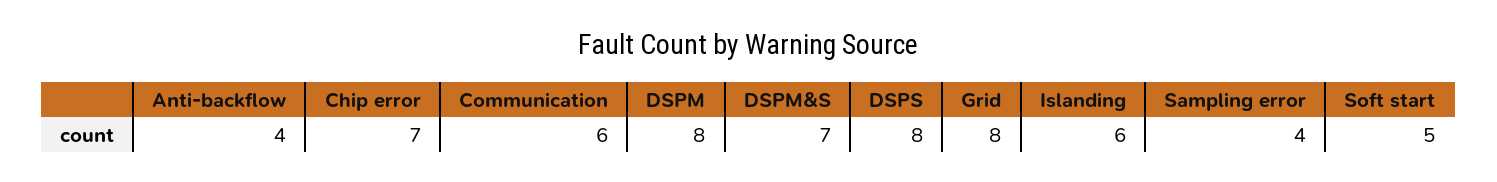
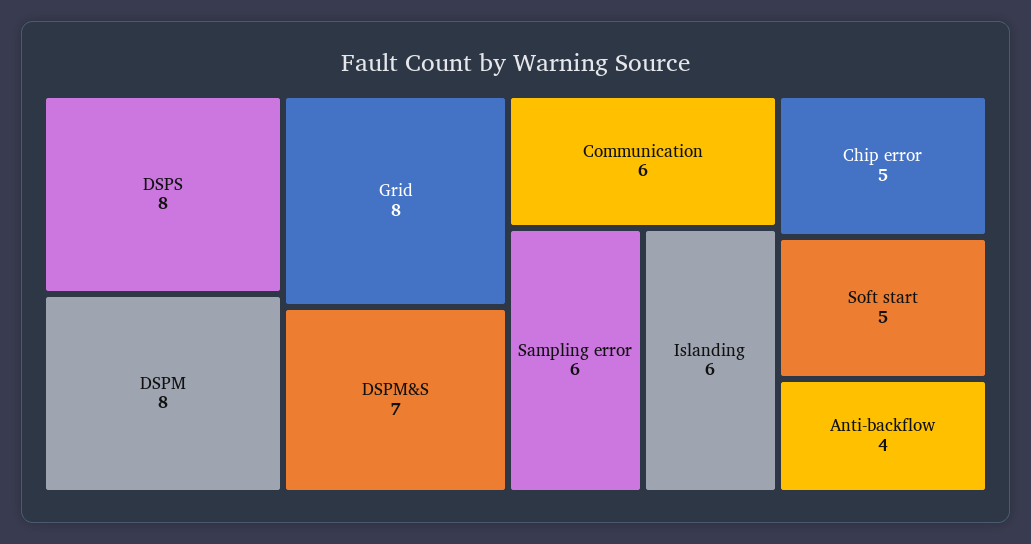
Chip error: 7 -> 5
Sampling error: 4 -> 6

